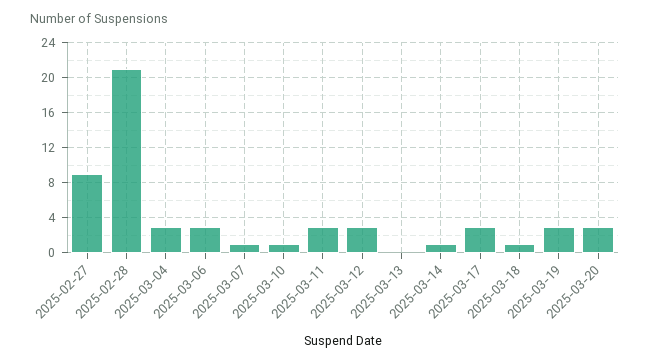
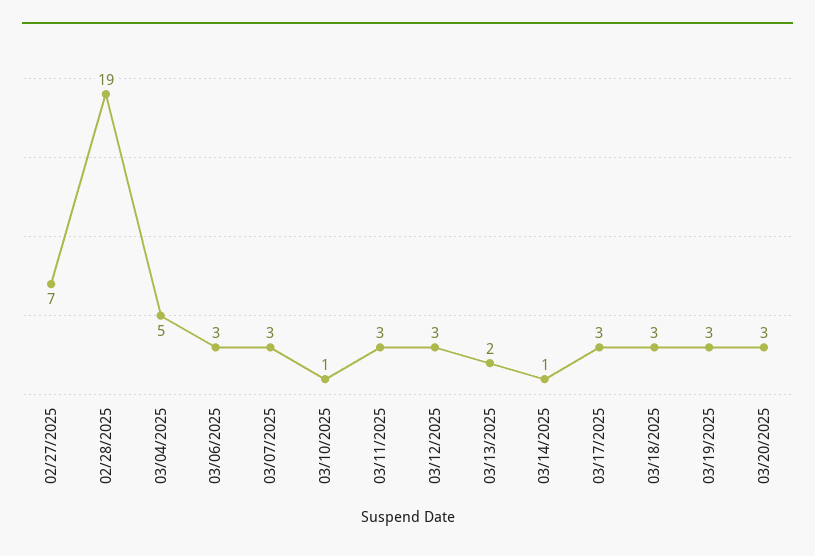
2025-02-27: 9 -> 7
2025-02-28: 21 -> 19
2025-03-04: 3 -> 5
2025-03-07: 1 -> 3
2025-03-13: 0 -> 2
2025-03-18: 1 -> 3

